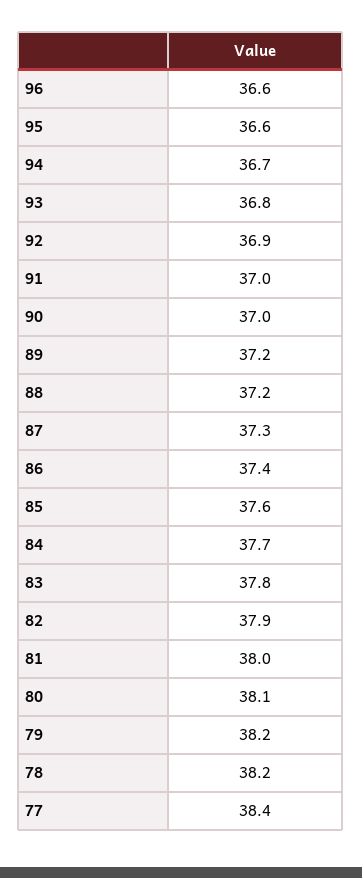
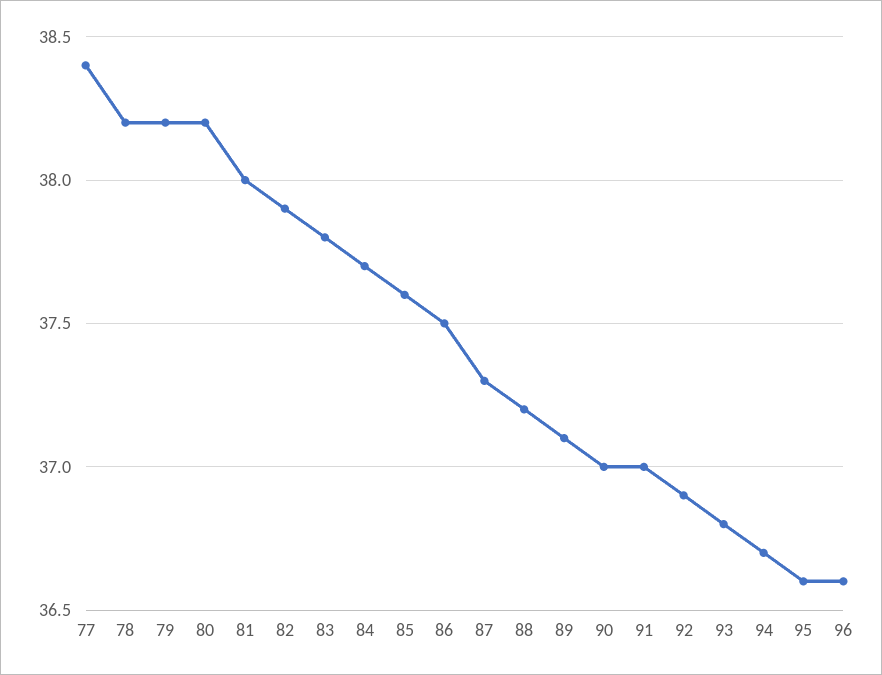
89: 37.2 -> 37.1
86: 37.4 -> 37.5
80: 38.1 -> 38.2

